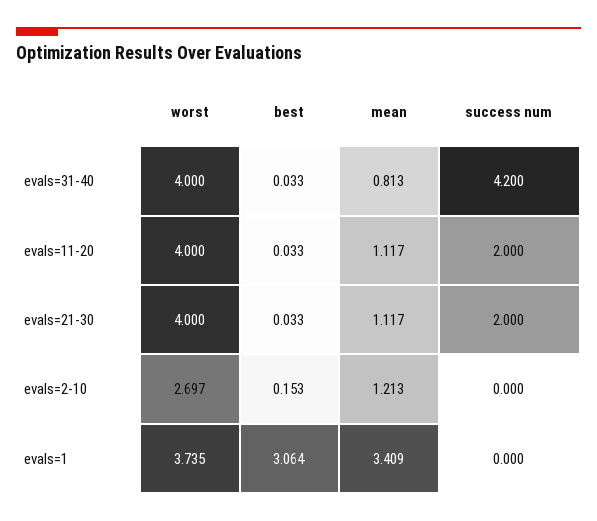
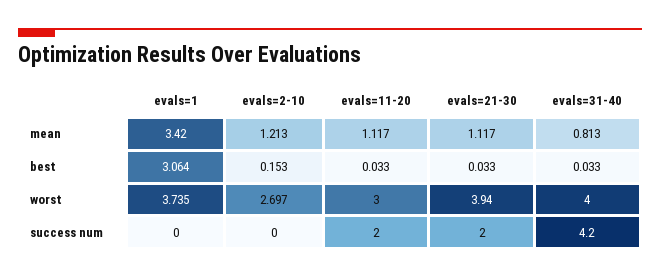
worst, evals=11-20: 4 -> 3
worst, evals=21-30: 4 -> 3.94
mean, evals=1: 3.409 -> 3.42

